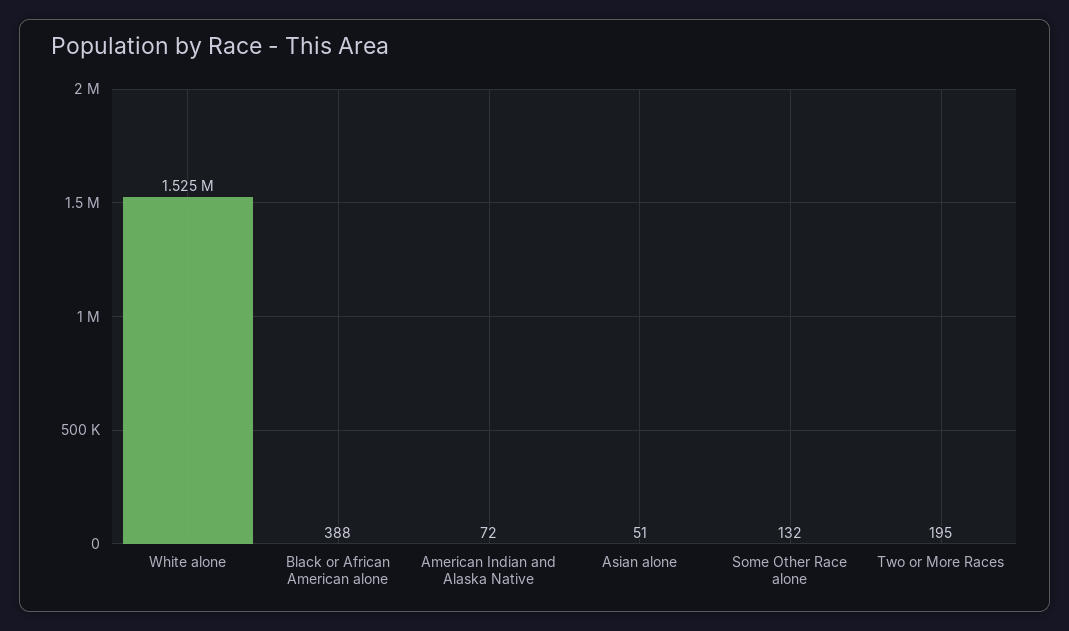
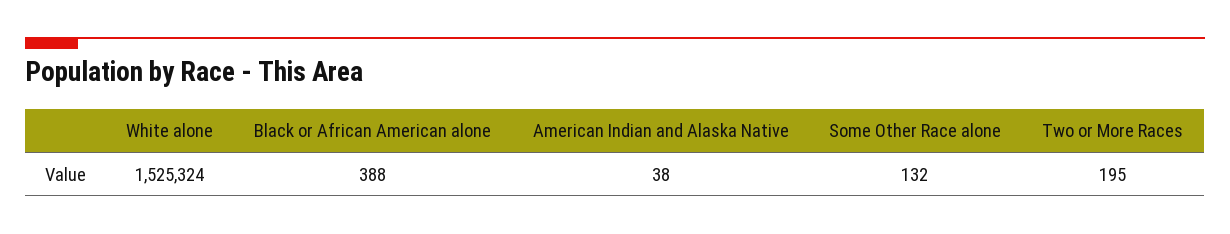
American Indian and Alaska Native: 72 -> 38
Asian alone: 51 -> none

